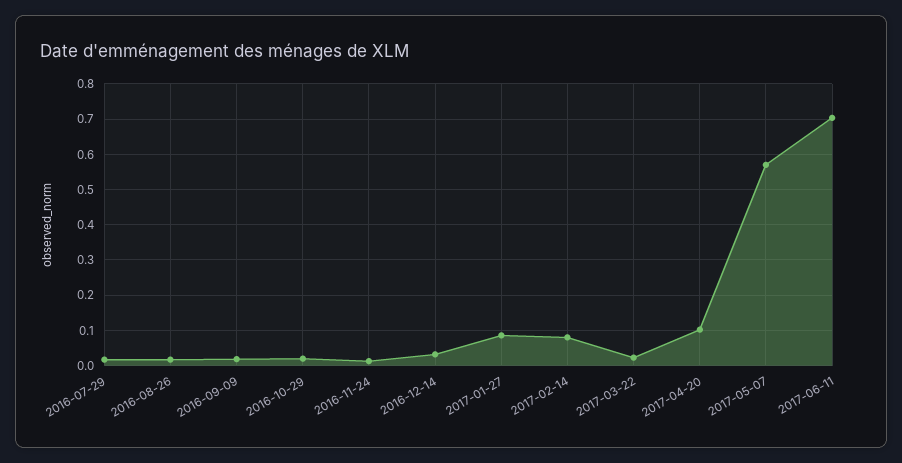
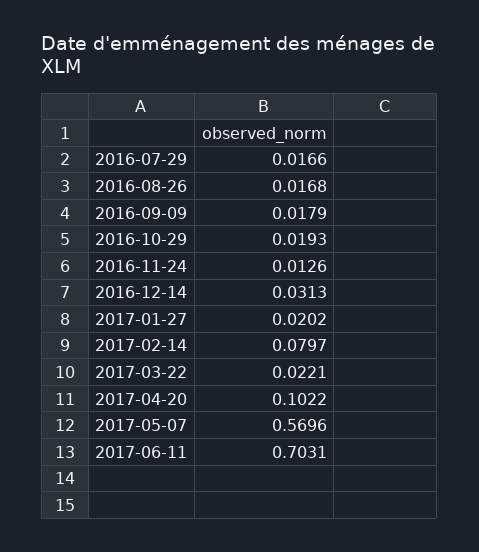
2017-01-27: 0.08 -> 0.0202

